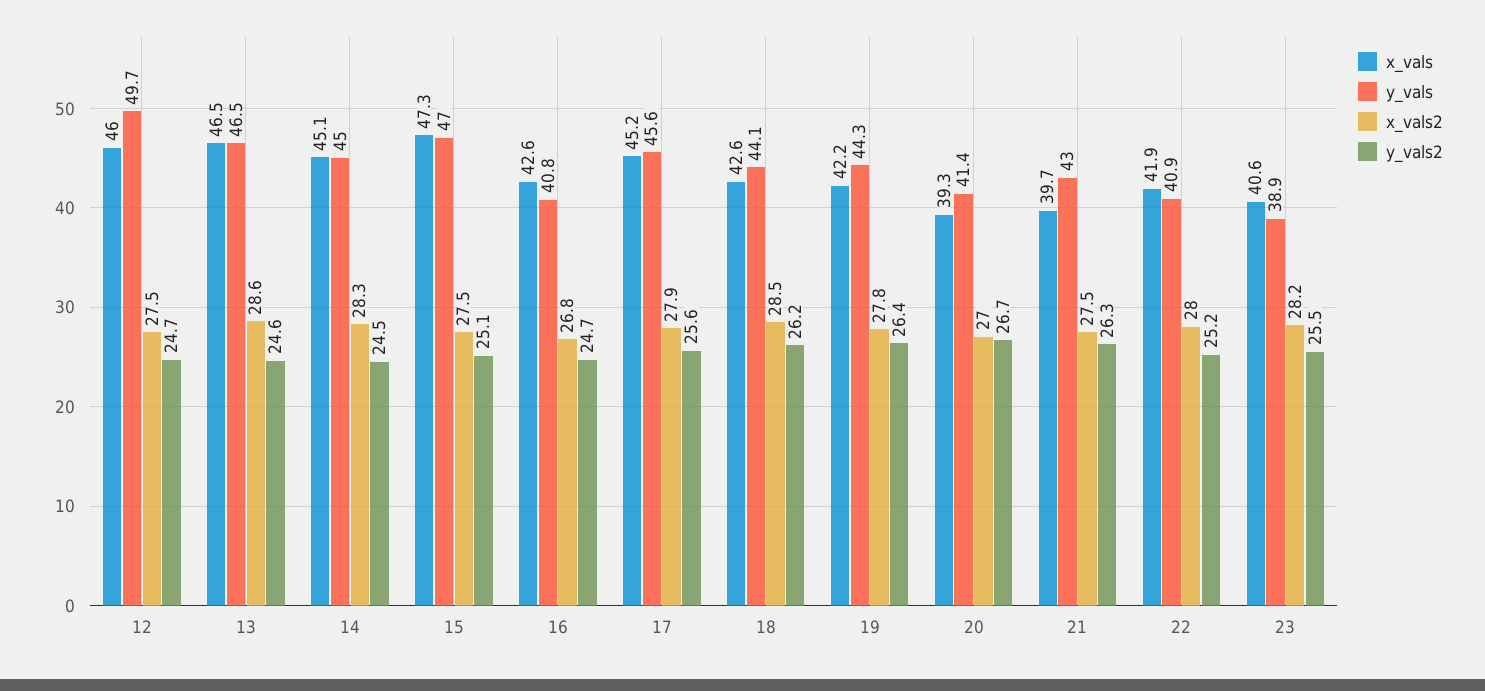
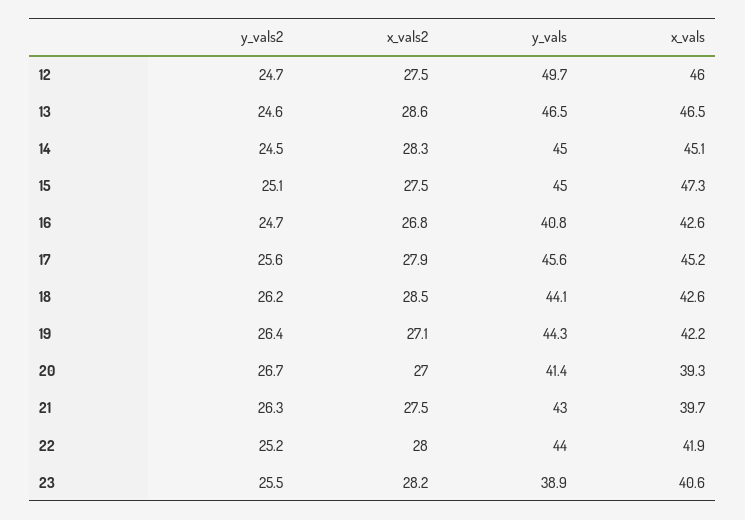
y_vals, 15: 47 -> 45
x_vals2, 19: 27.8 -> 27.1
y_vals, 22: 40.9 -> 44

